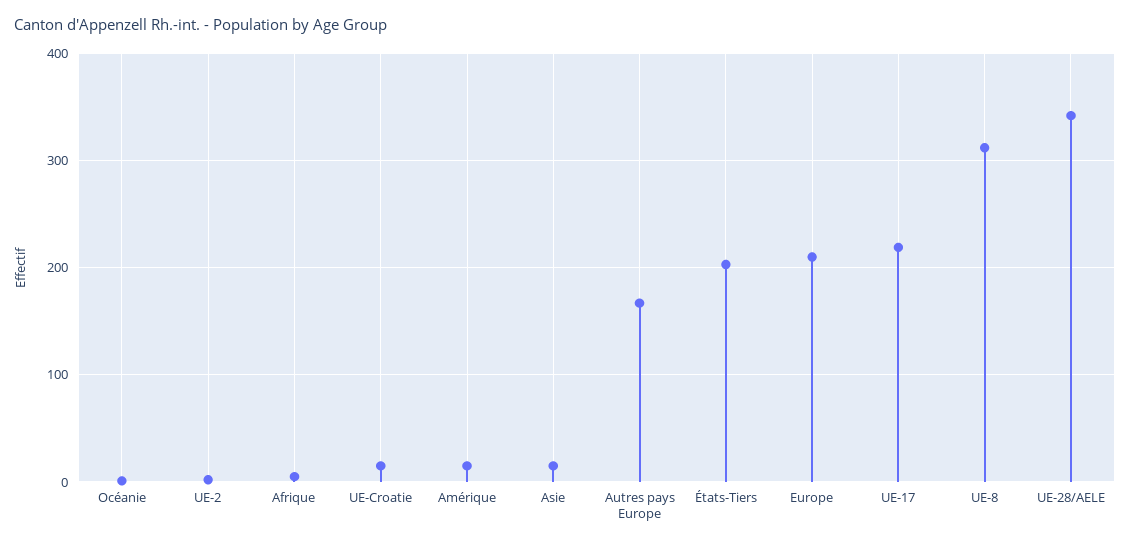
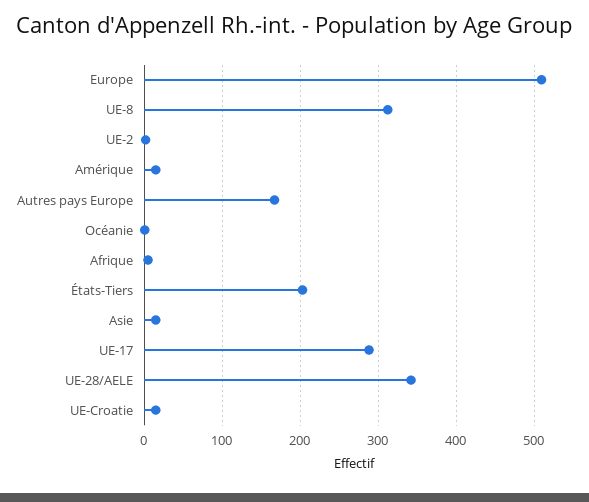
Europe: 210 -> 510
UE-17: 220 -> 290

